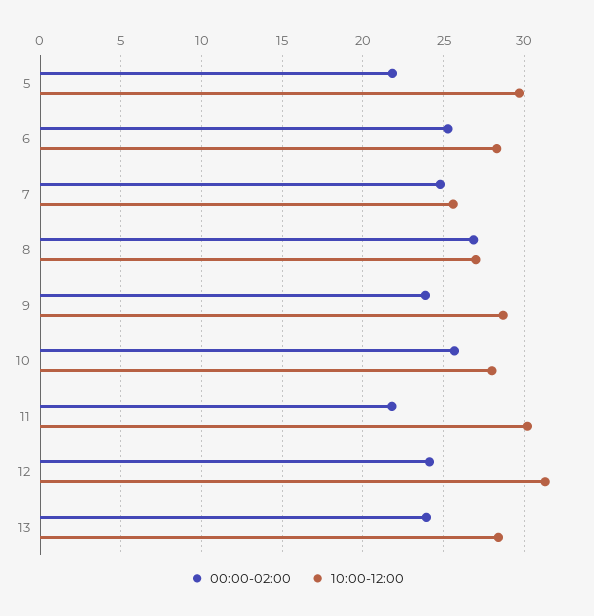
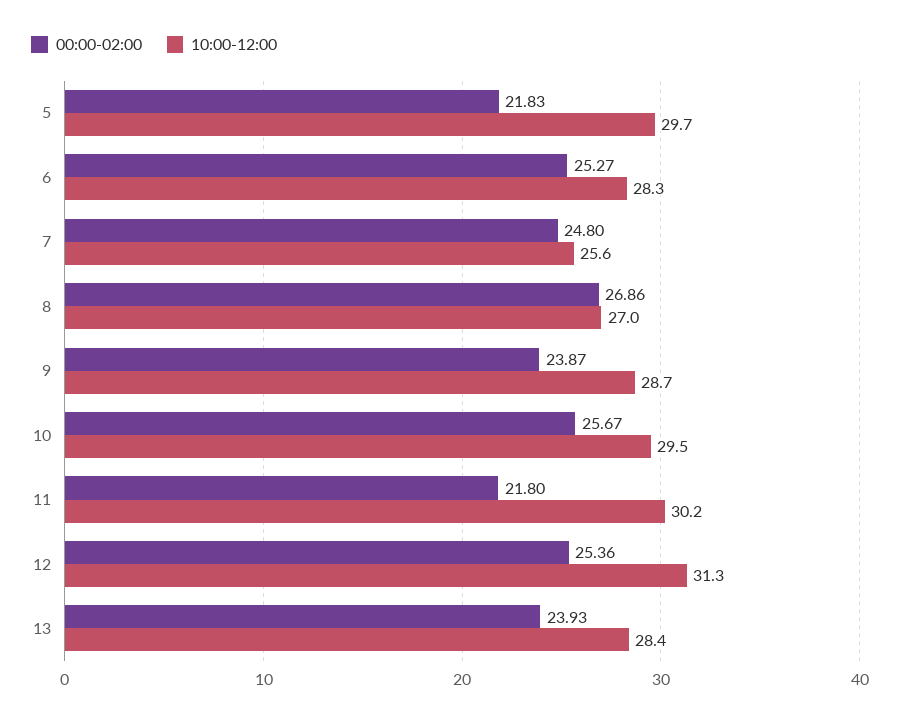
10:00-12:00, 10: 28 -> 29.5
00:00-02:00, 12: 24 -> 25.36

